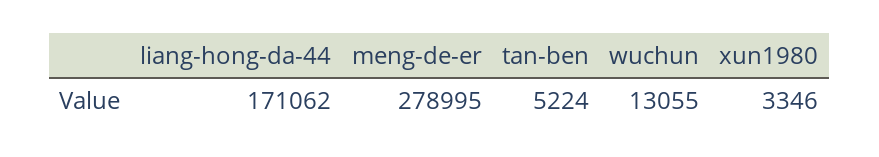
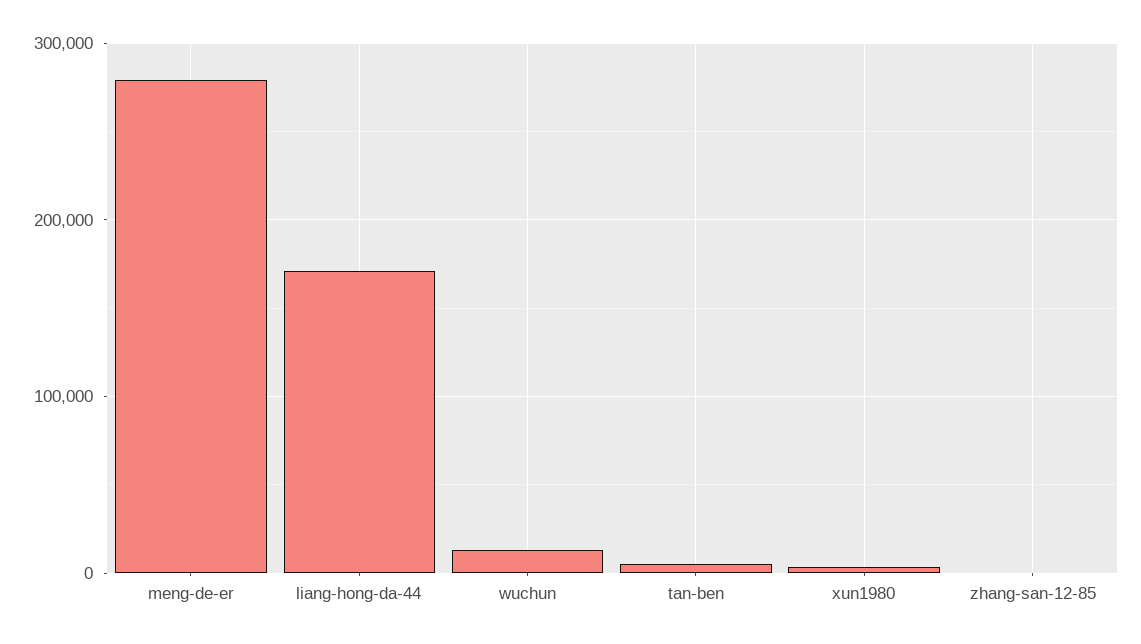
zhang-san-12-85: none -> 0

